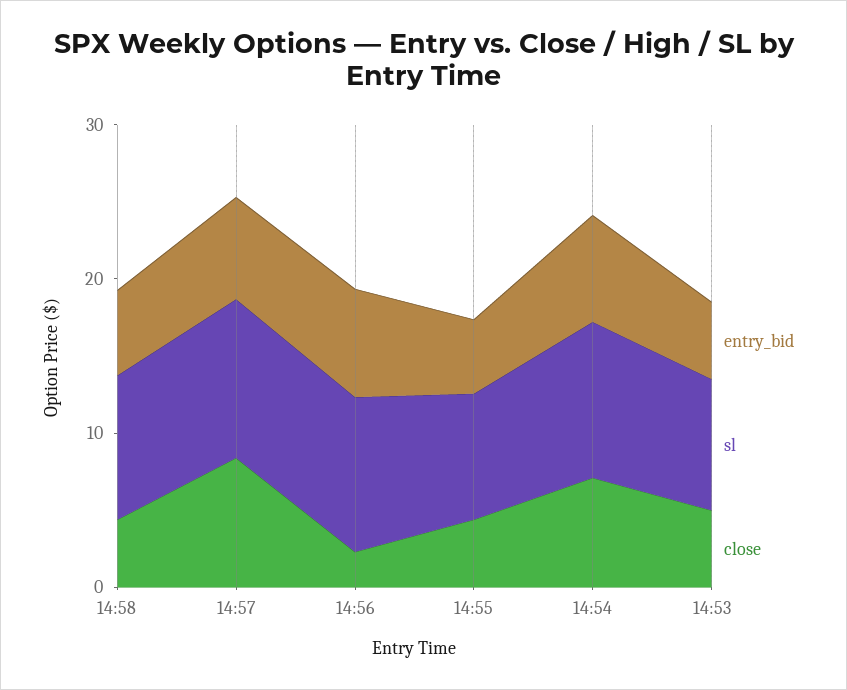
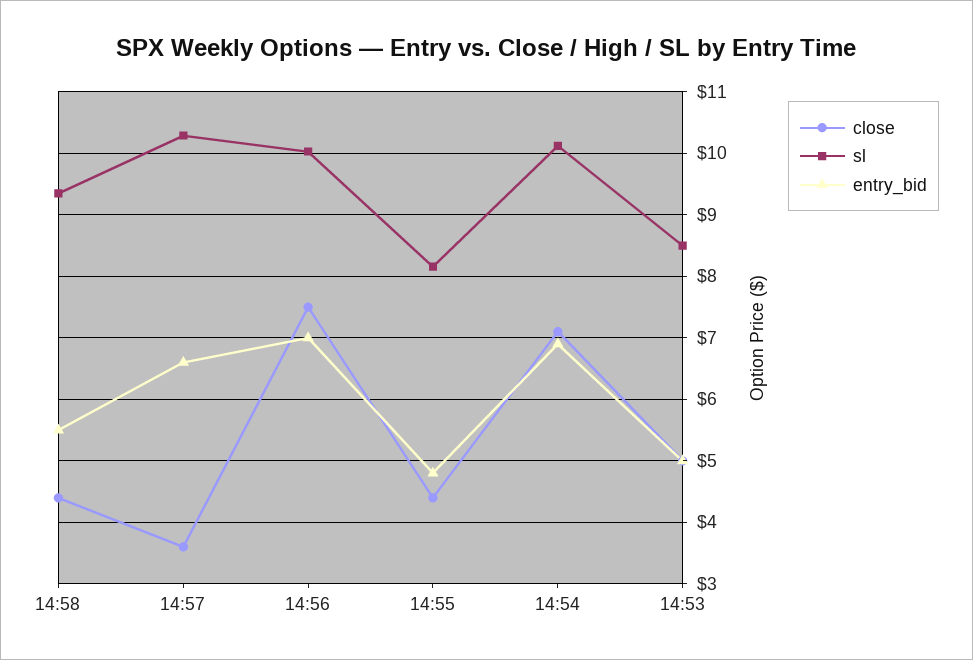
close, 14:57: 8 -> 3.6
close, 14:56: 2 -> 7.5

